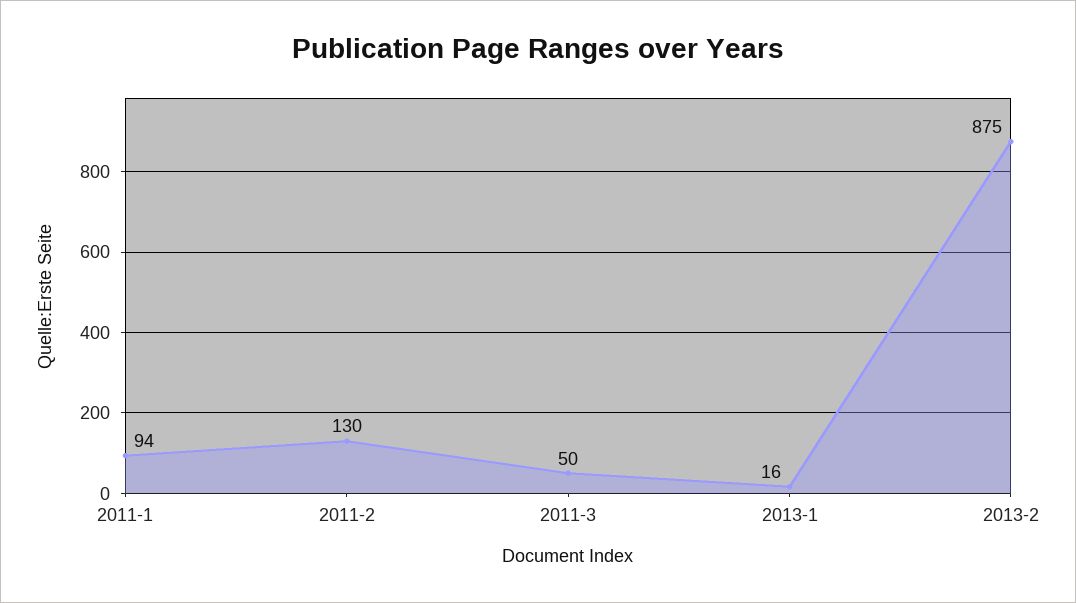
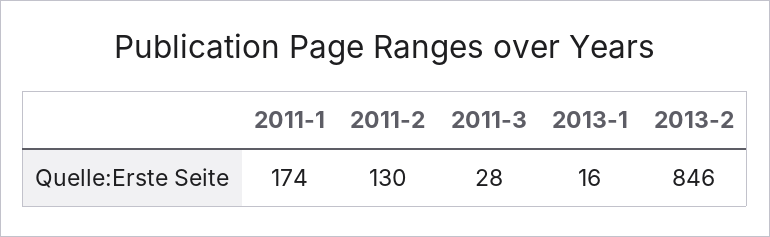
2011-1: 94 -> 174
2011-3: 50 -> 28
2013-2: 875 -> 846

